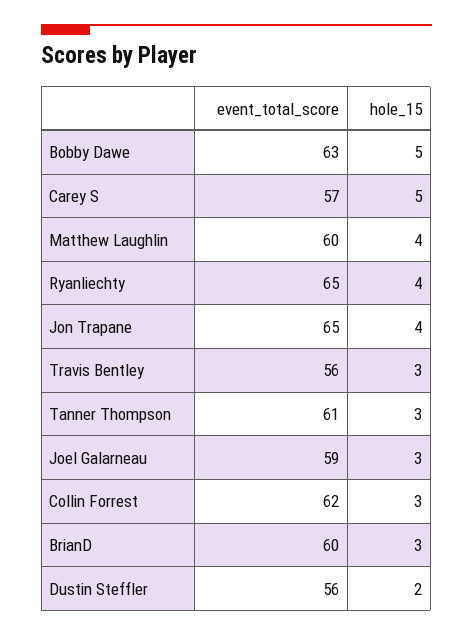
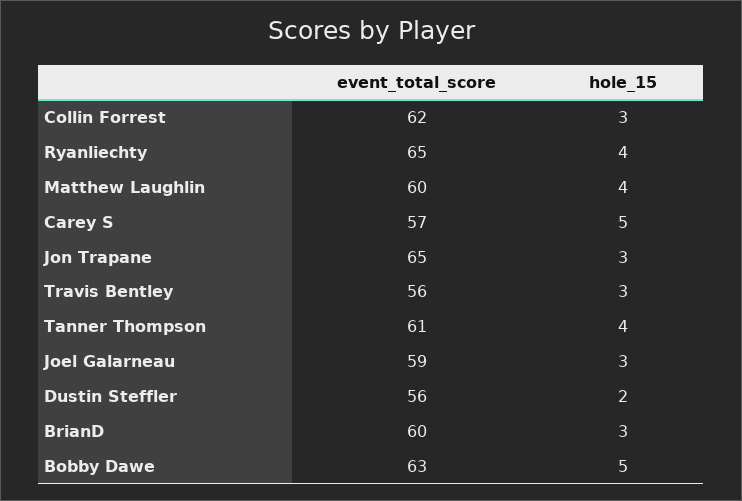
hole_15, Jon Trapane: 4 -> 3
hole_15, Tanner Thompson: 3 -> 4

